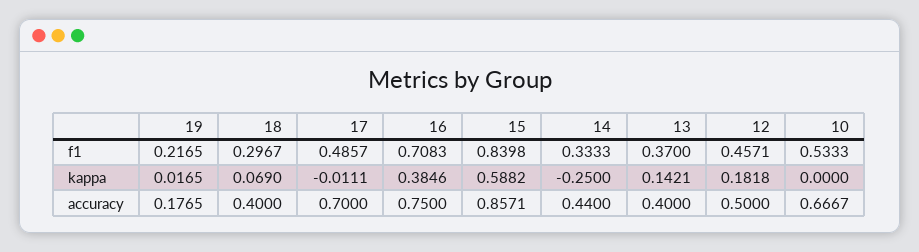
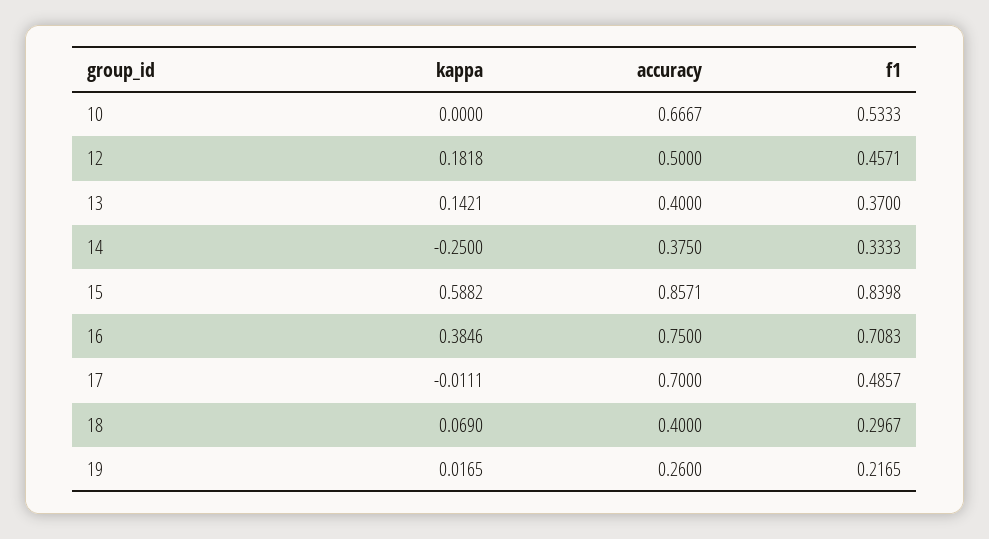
19, accuracy: 0.1765 -> 0.26
14, accuracy: 0.44 -> 0.375

